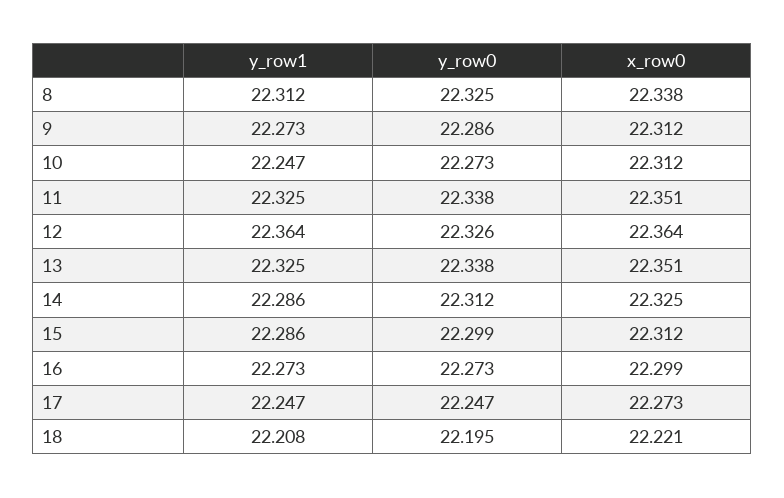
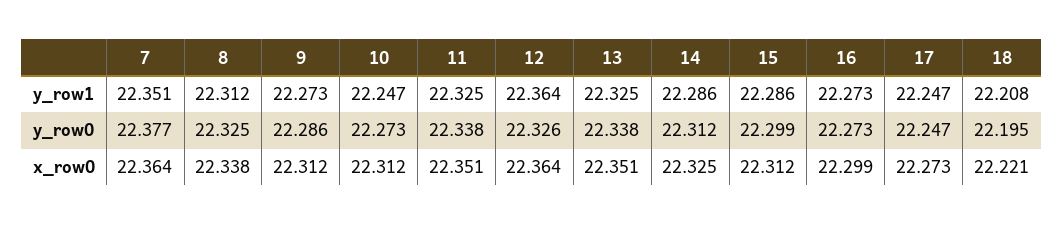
y_row1, 7: none -> 22.351
y_row0, 7: none -> 22.377
x_row0, 7: none -> 22.364

